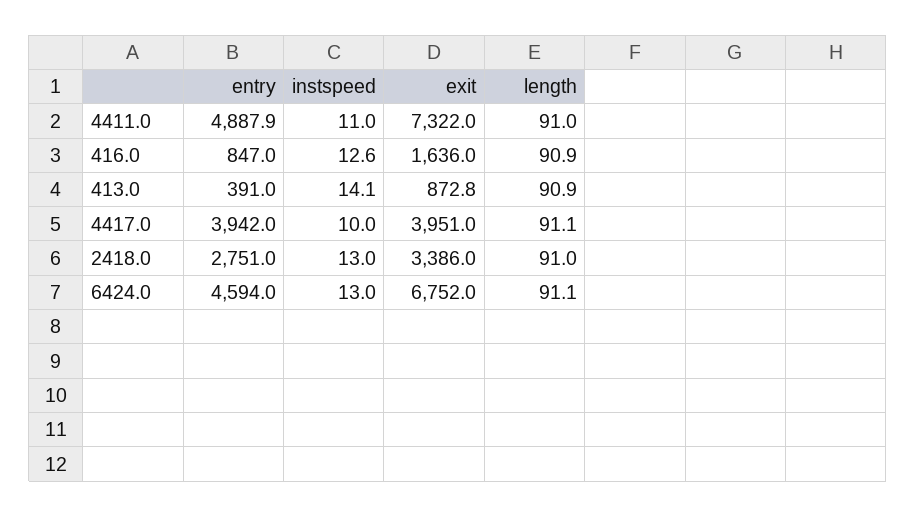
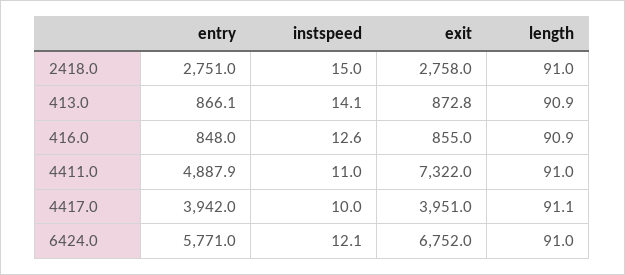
entry, 416.0: 847 -> 848
exit, 416.0: 1636 -> 855
entry, 413.0: 391 -> 866.1
instspeed, 2418.0: 13 -> 15
exit, 2418.0: 3386 -> 2758
entry, 6424.0: 4594 -> 5771
instspeed, 6424.0: 13 -> 12.1
length, 6424.0: 91.1 -> 91

